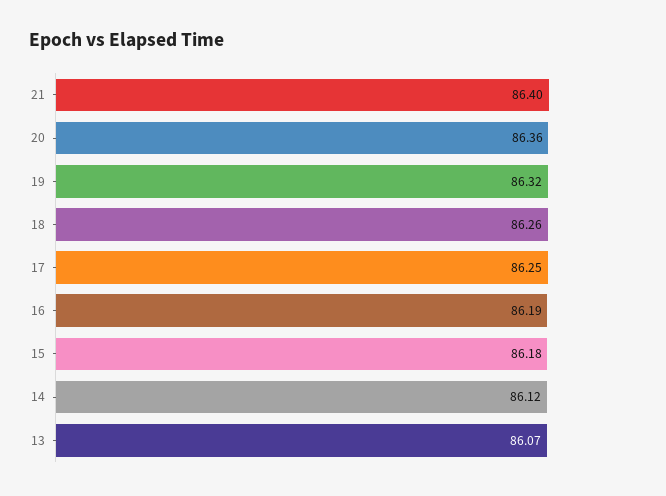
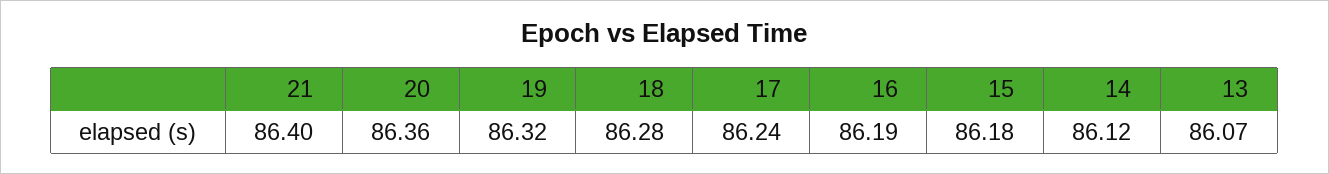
18: 86.26 -> 86.28
17: 86.25 -> 86.24

